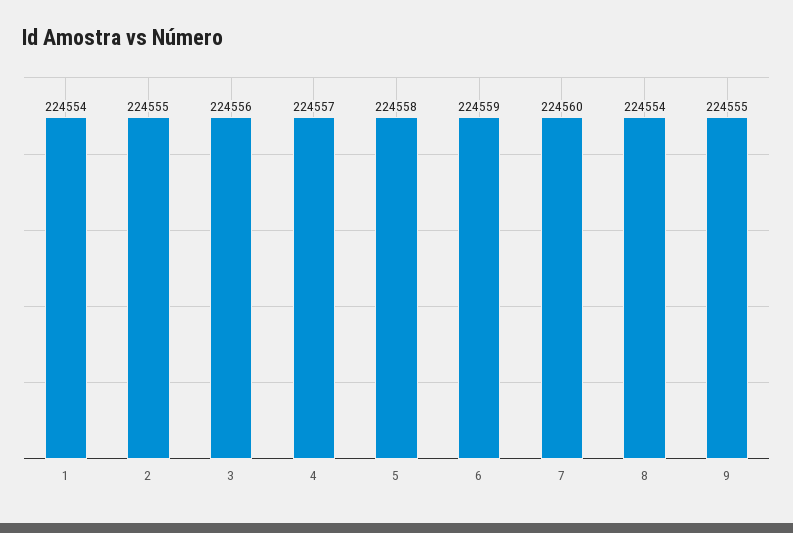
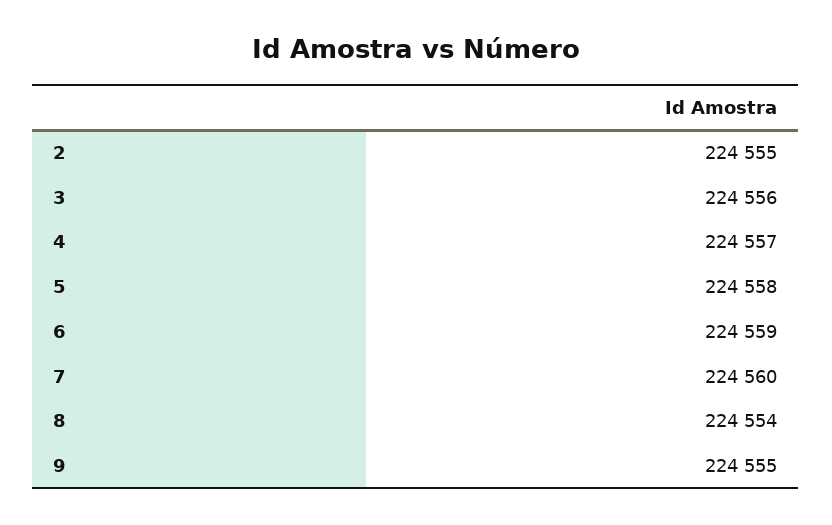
1: 224554 -> none

